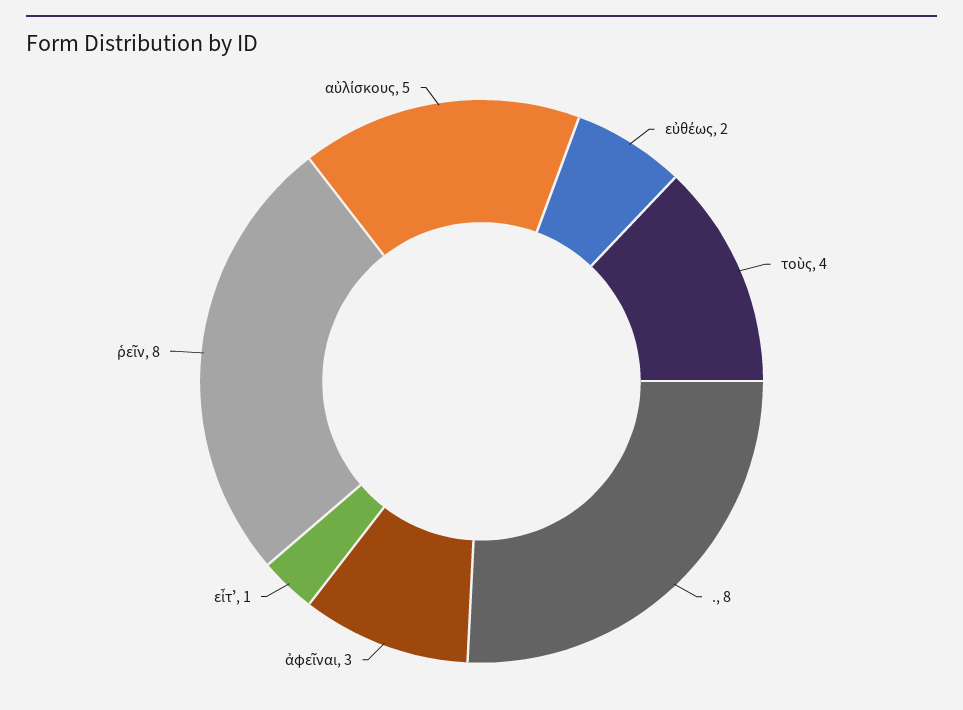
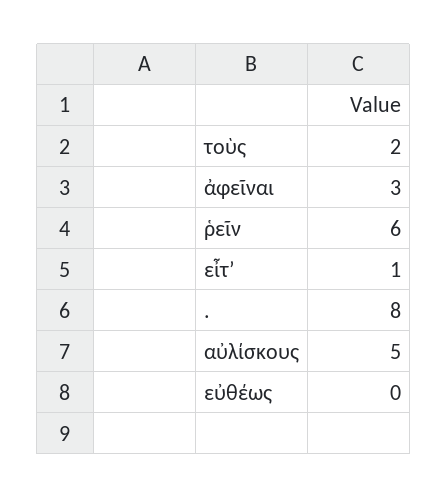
εὐθέως: 2 -> 0
τοὺς: 4 -> 2
ῥεῖν: 8 -> 6

